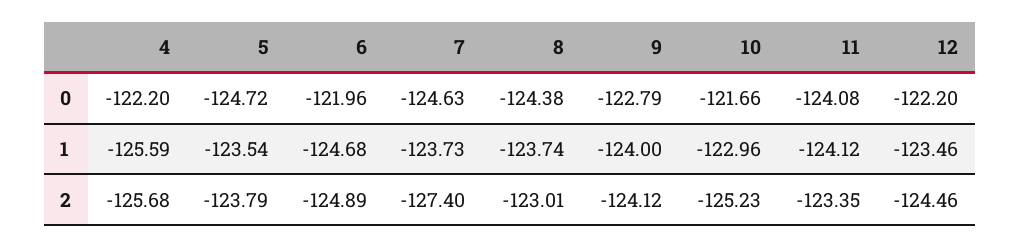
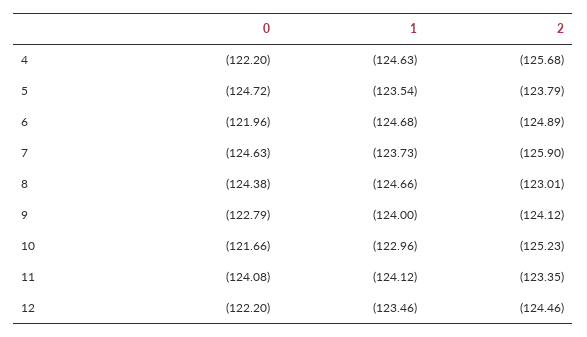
4, 1: -125.59 -> -124.63
8, 1: -123.74 -> -124.66
7, 2: -127.4 -> -125.9

